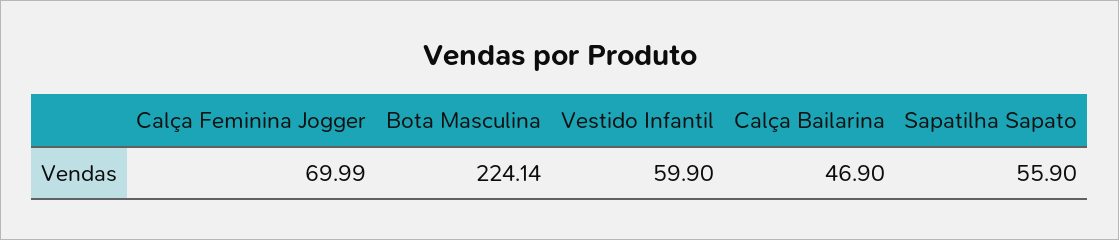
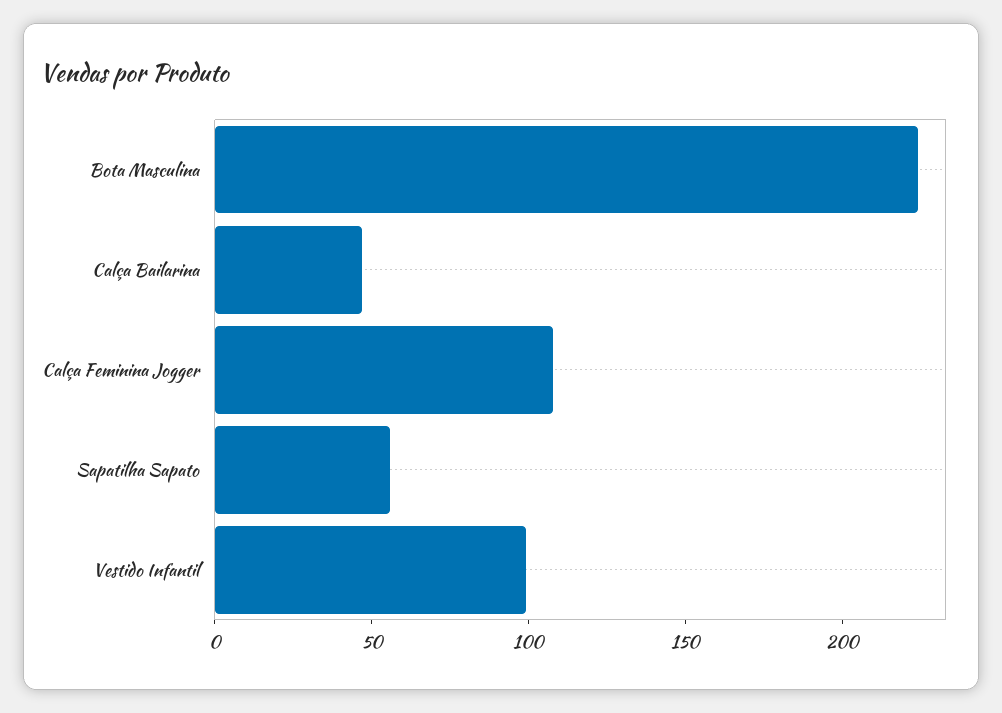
Calça Feminina Jogger: 69.99 -> 110
Vestido Infantil: 59.9 -> 100

